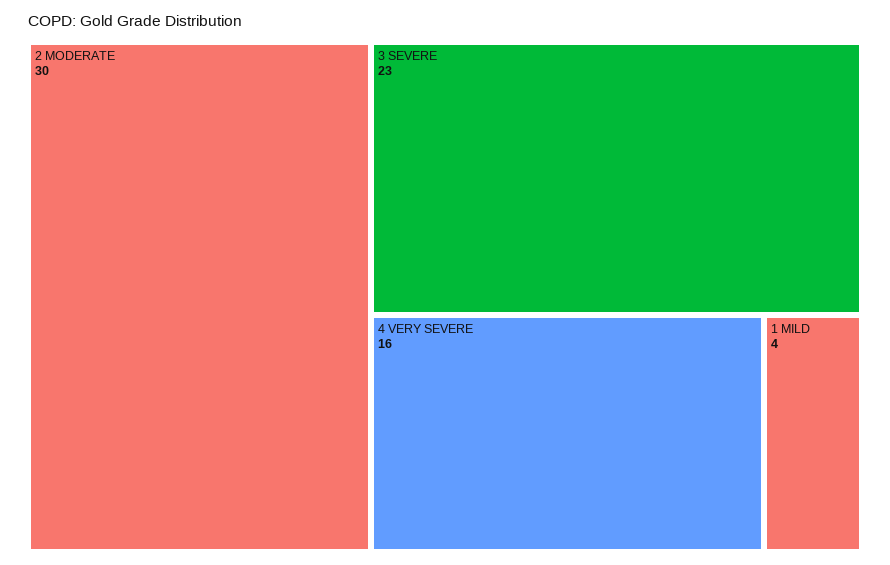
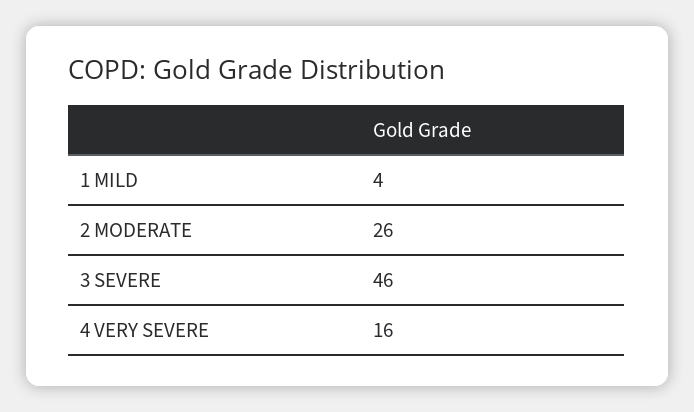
2 MODERATE: 30 -> 26
3 SEVERE: 23 -> 46

